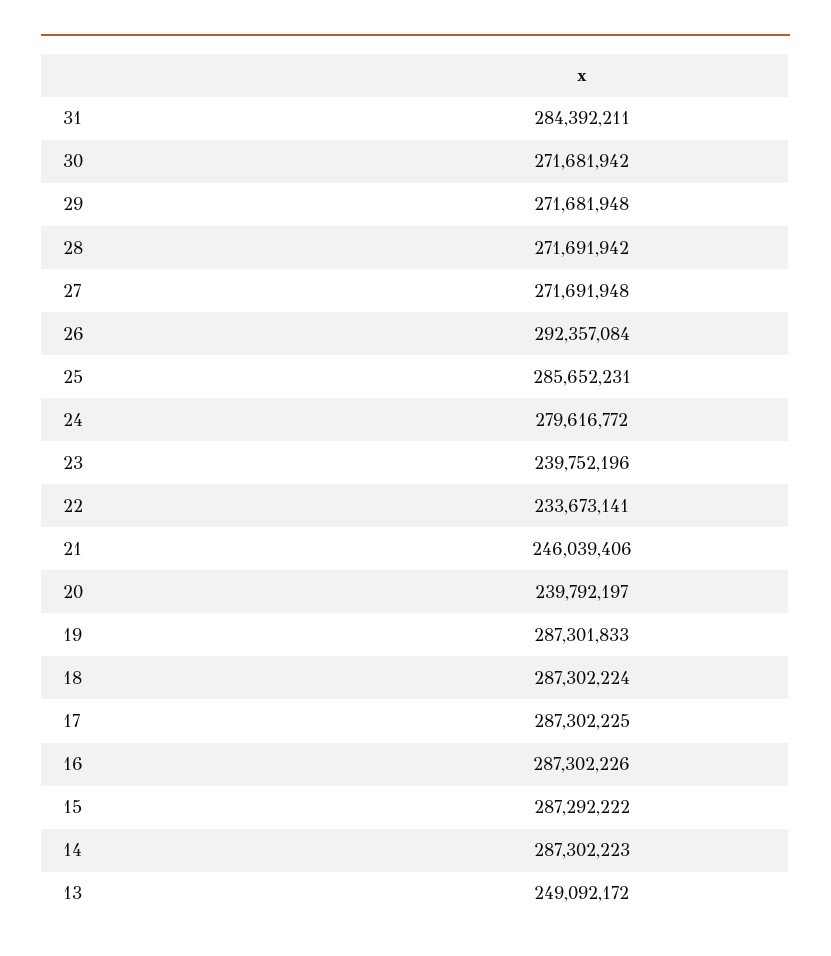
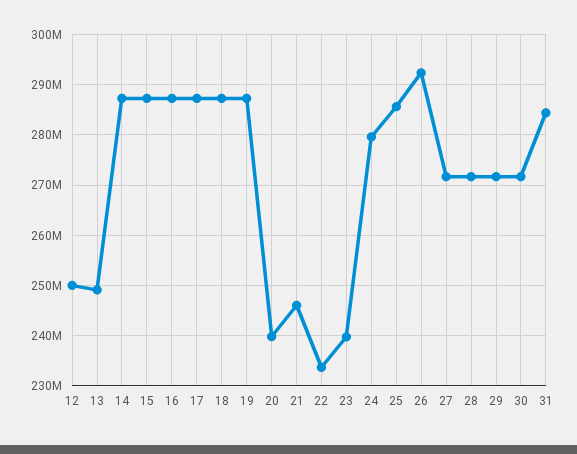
12: none -> 250000000

